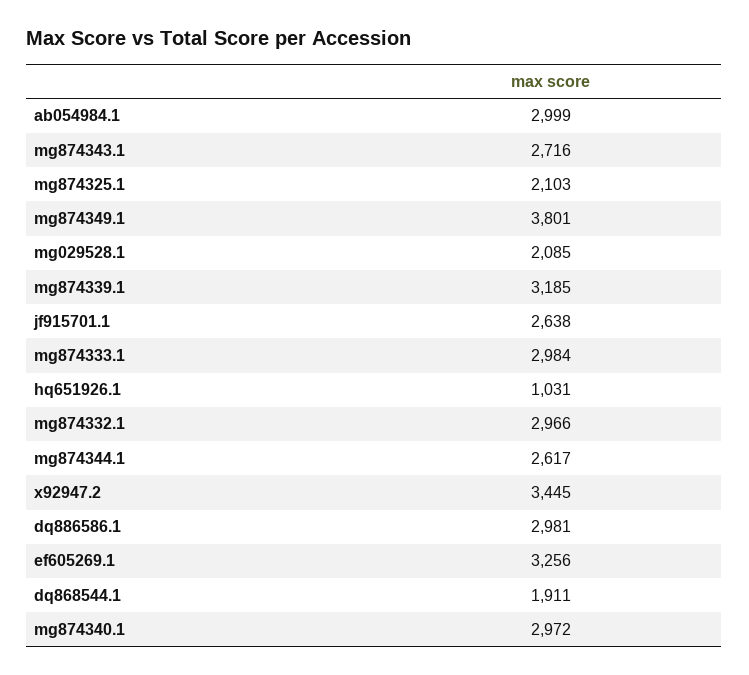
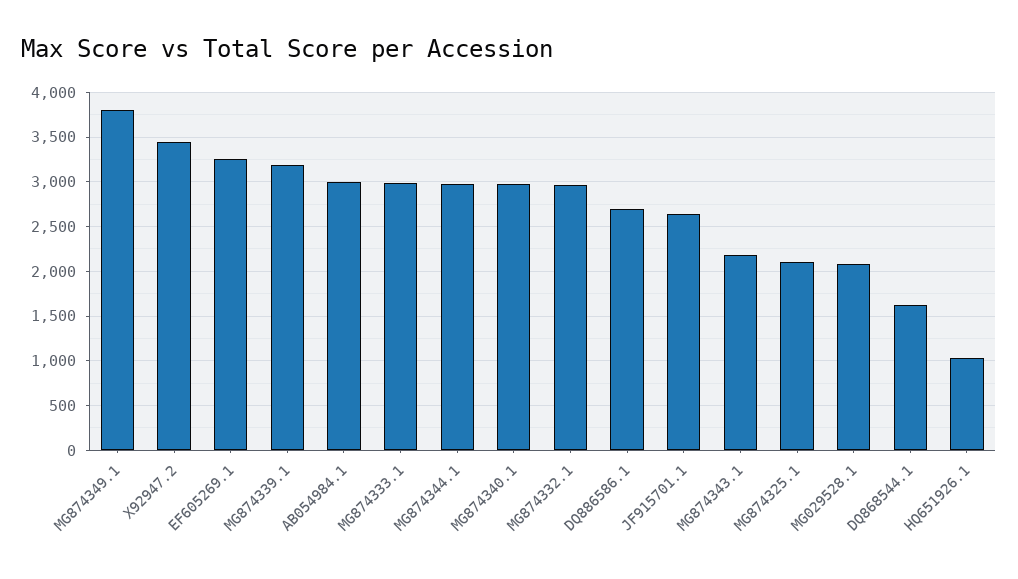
mg874343.1: 2716 -> 2200
mg874344.1: 2617 -> 3000
dq886586.1: 2981 -> 2700
dq868544.1: 1911 -> 1600

